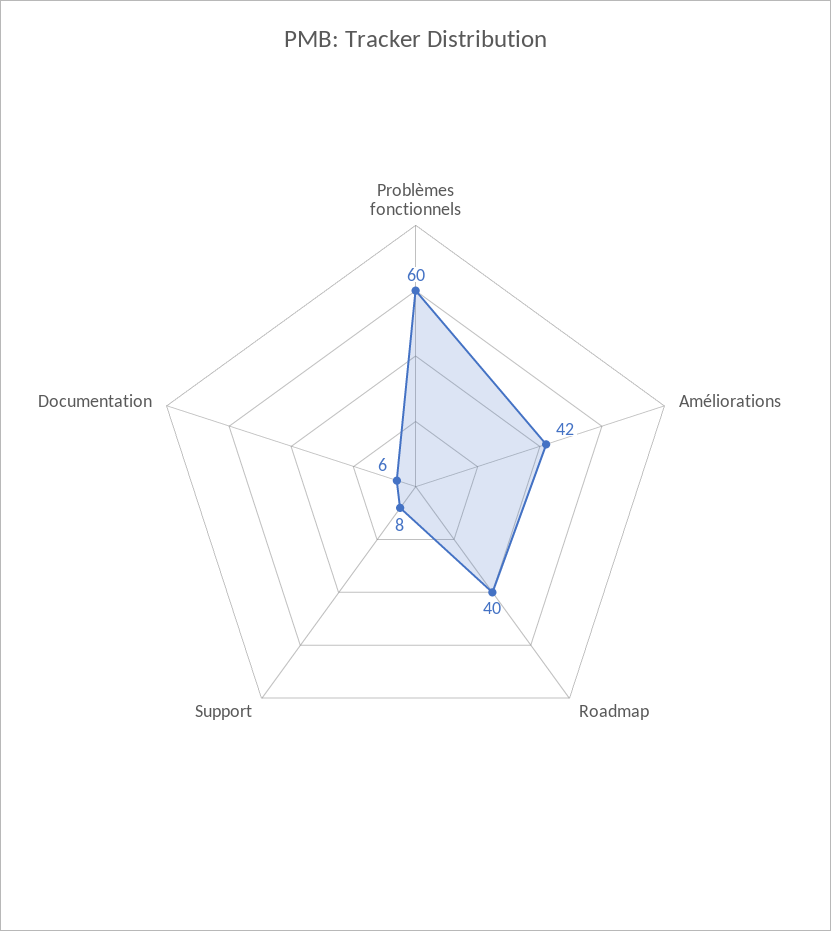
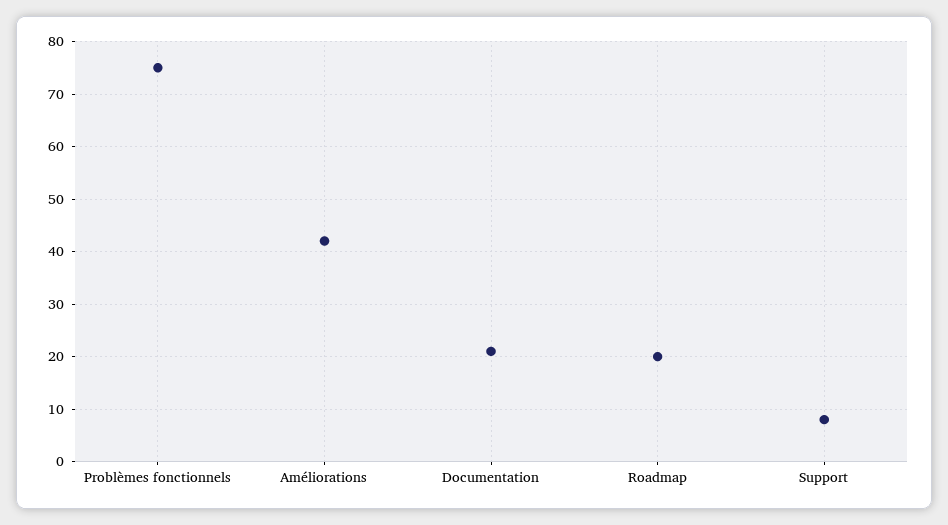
Problèmes fonctionnels: 60 -> 75
Roadmap: 40 -> 20
Documentation: 6 -> 20

